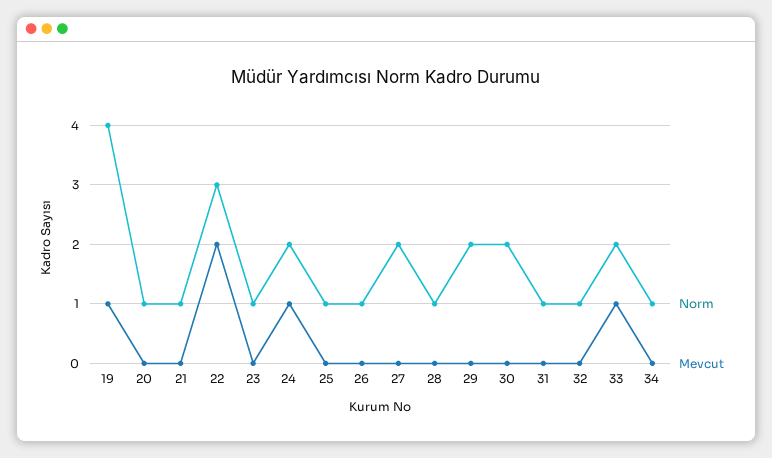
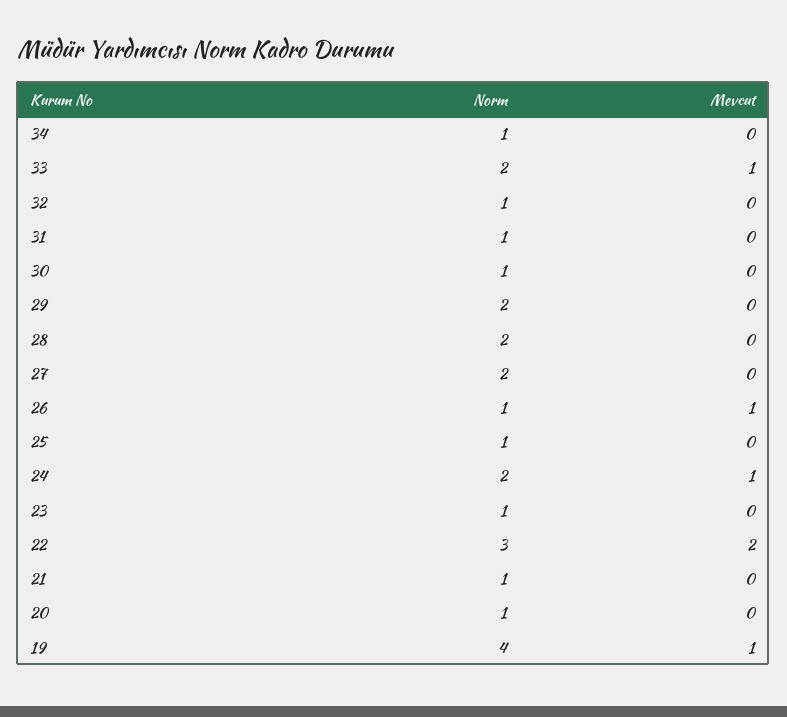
Mevcut, 26: 0 -> 1
Norm, 28: 1 -> 2
Norm, 30: 2 -> 1

